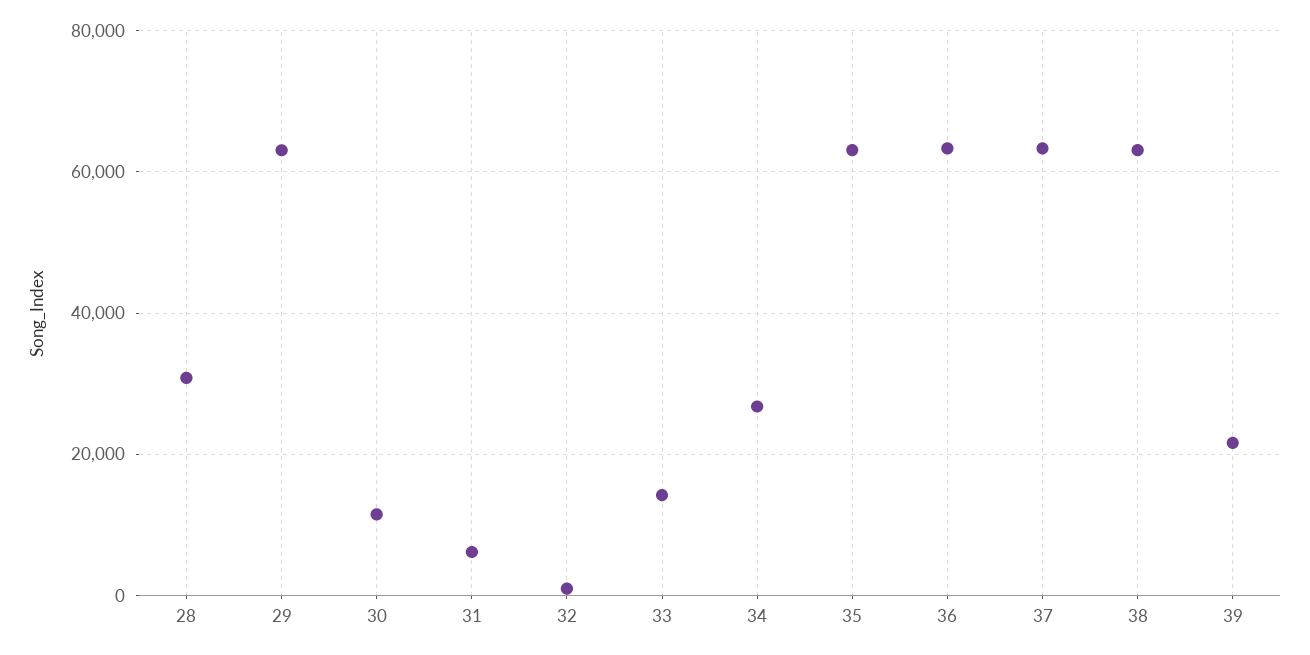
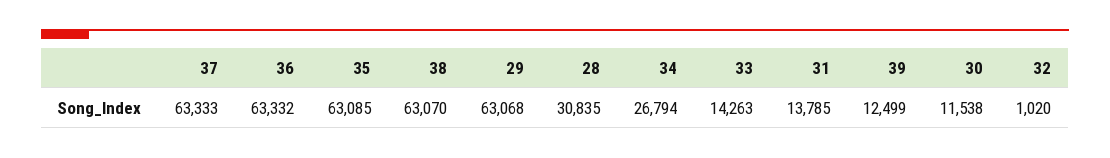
31: 6000 -> 13785
39: 22000 -> 12499

